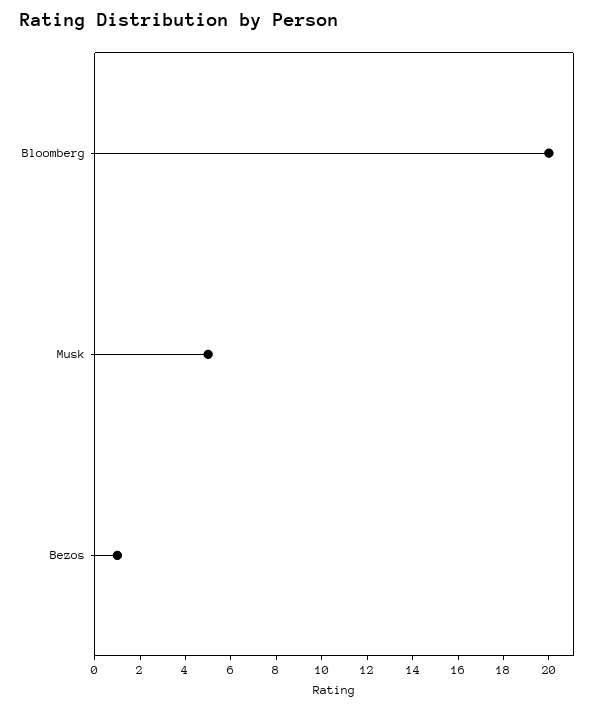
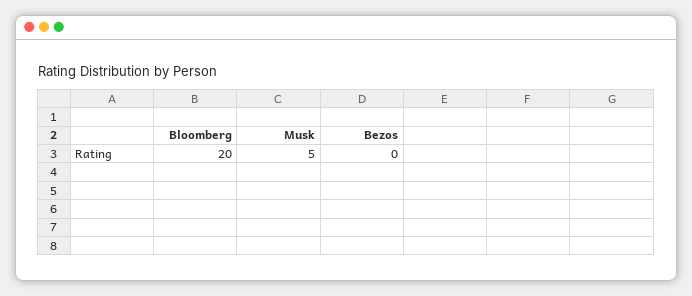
Bezos: 1 -> 0

